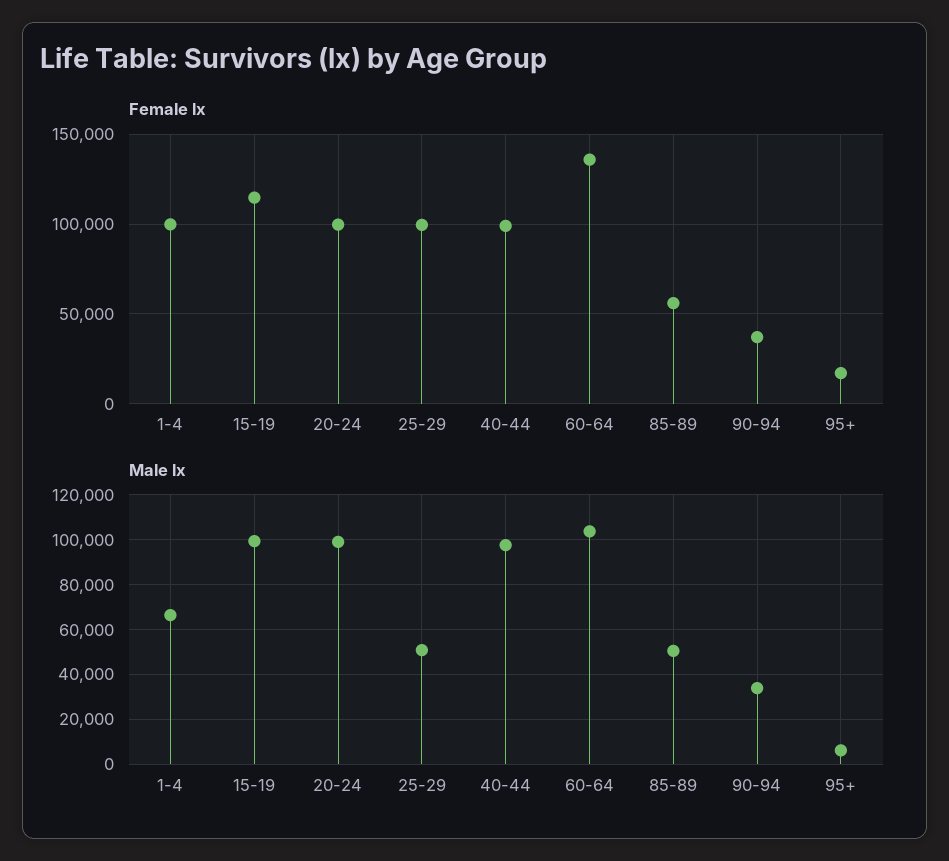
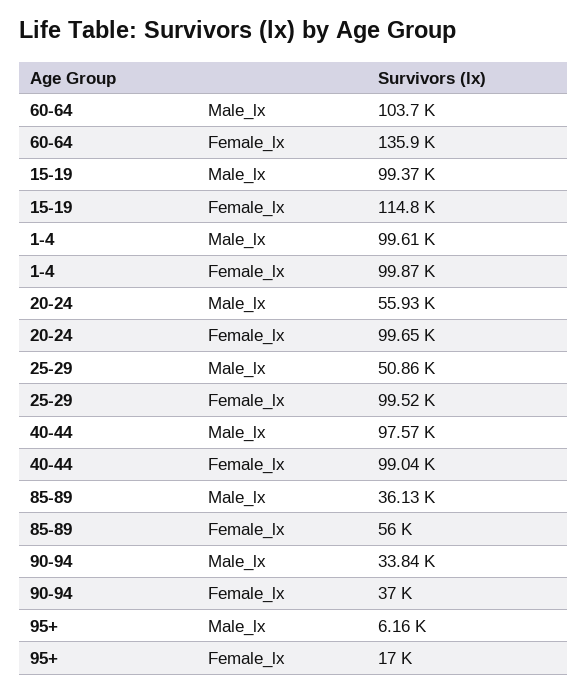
Male lx, 1-4: 65000 -> 99610
Male lx, 20-24: 100000 -> 55930
Male lx, 85-89: 50000 -> 36130

